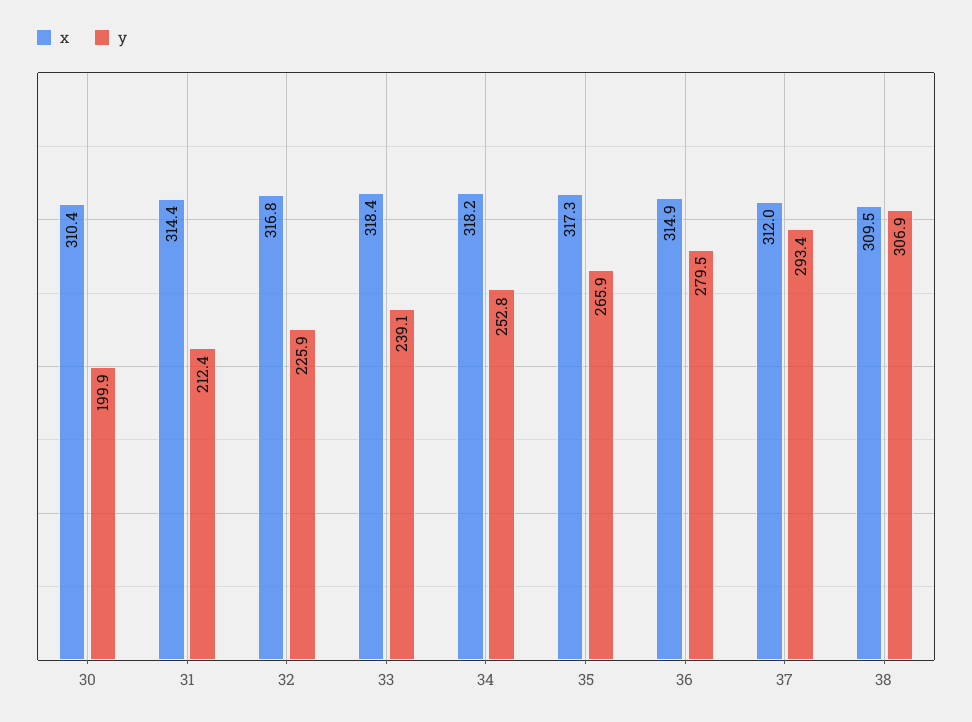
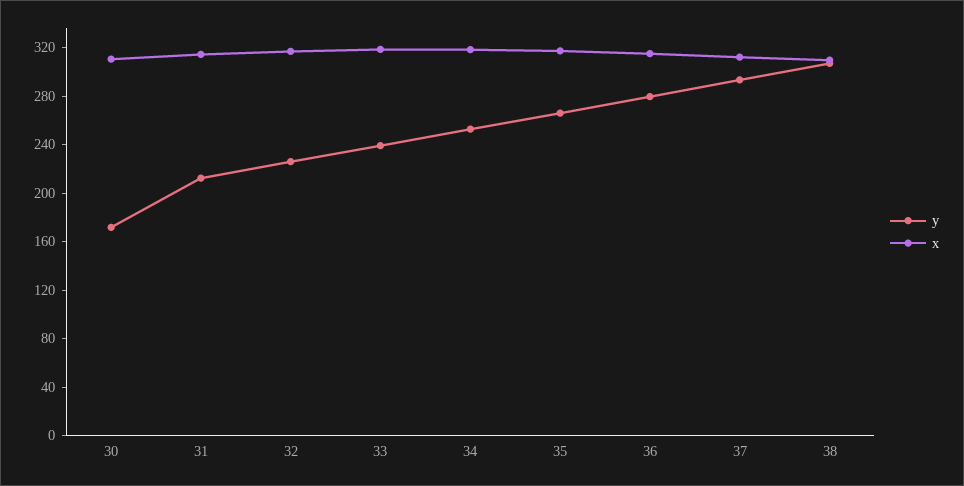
y, 30: 199.9 -> 170

